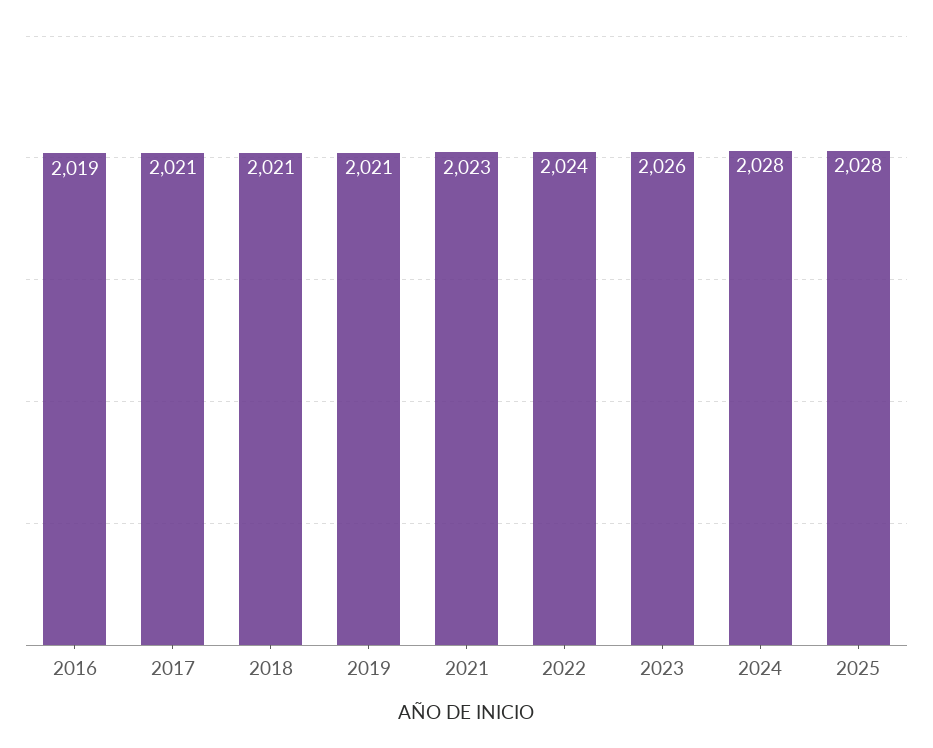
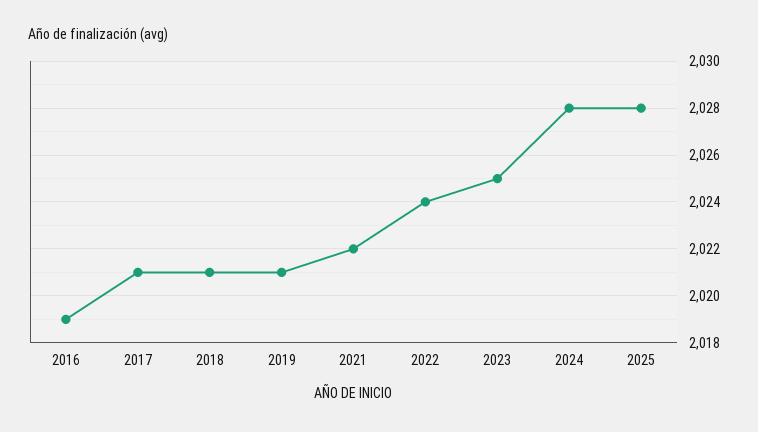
2021: 2023 -> 2022
2023: 2026 -> 2025

